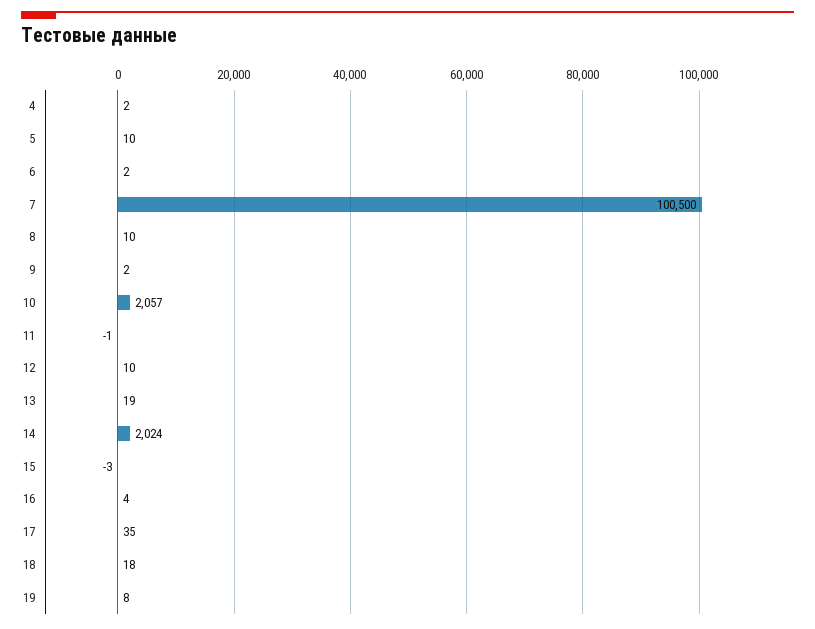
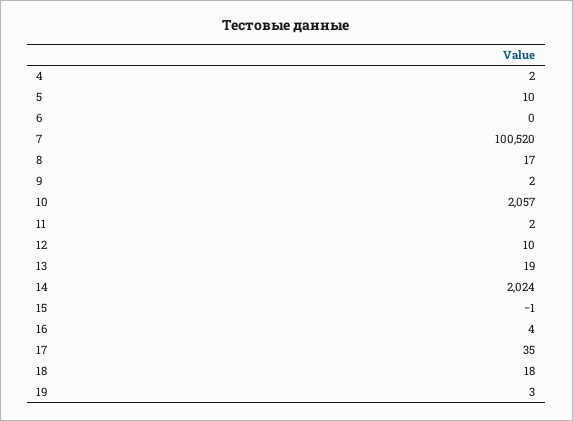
6: 2 -> 0
7: 100500 -> 100520
8: 10 -> 17
11: -1 -> 2
15: -3 -> -1
19: 8 -> 3

